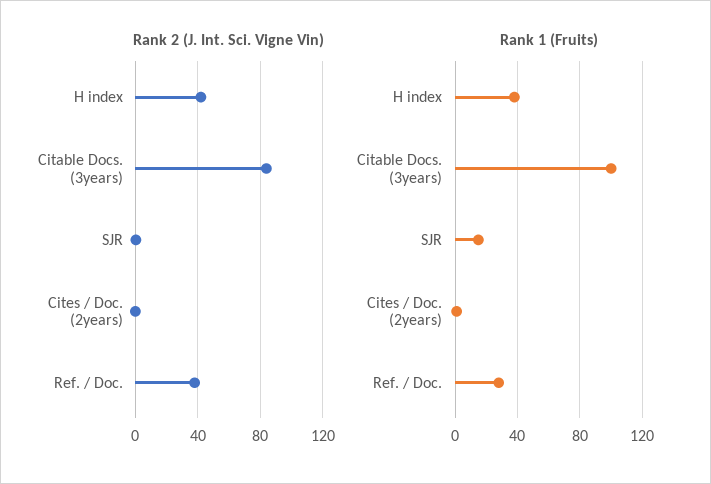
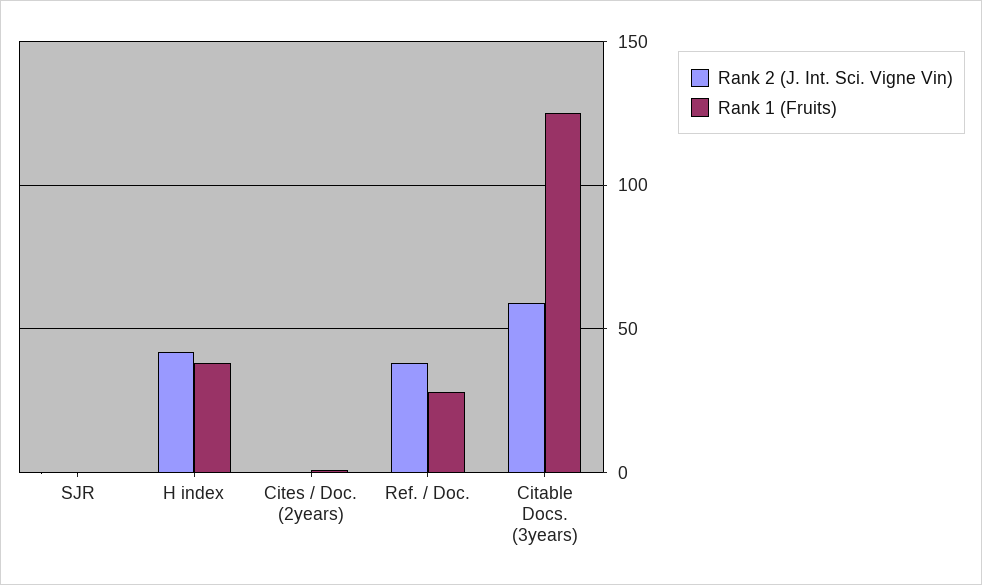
Rank 2 (J. Int. Sci. Vigne Vin), Citable Docs. (3years): 85 -> 60
Rank 1 (Fruits), Citable Docs. (3years): 100 -> 125
Rank 1 (Fruits), SJR: 15 -> 0

